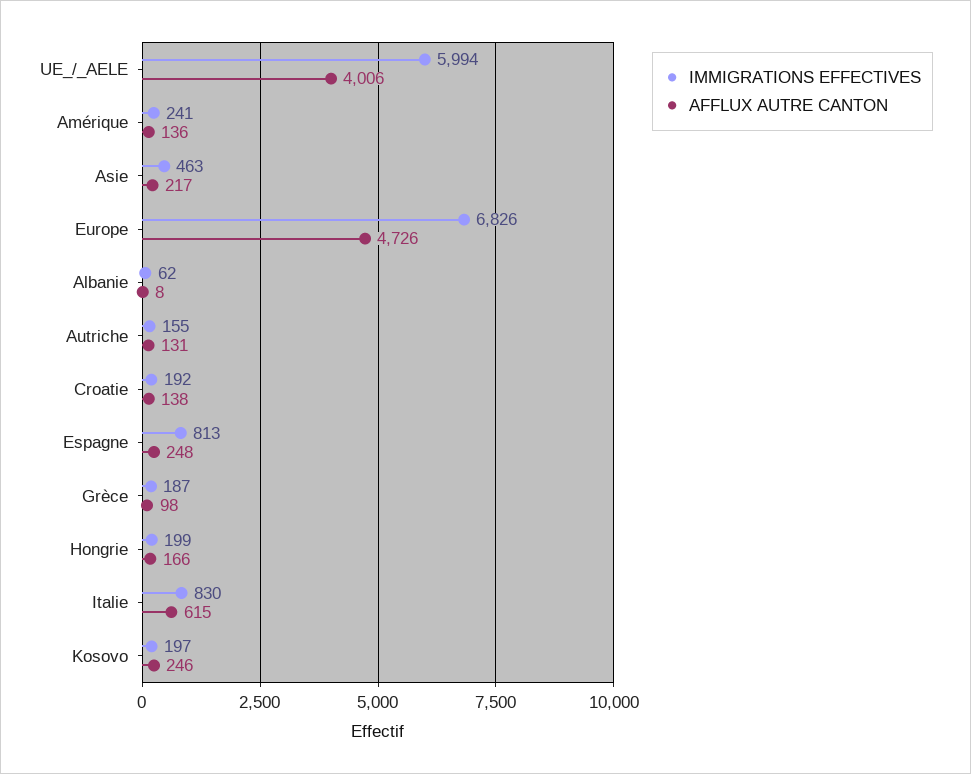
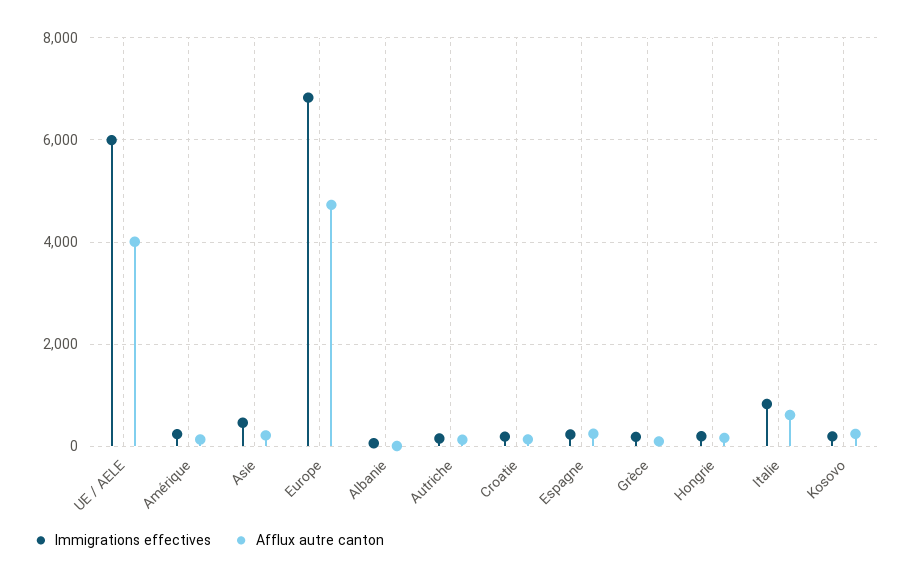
IMMIGRATIONS EFFECTIVES, Espagne: 813 -> 200

